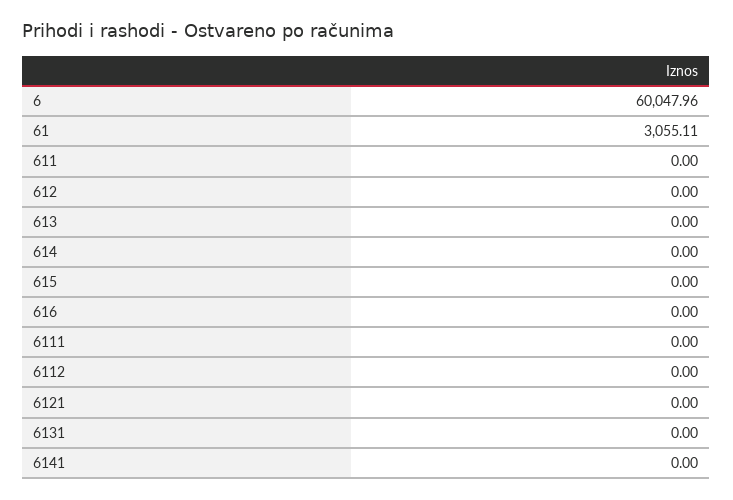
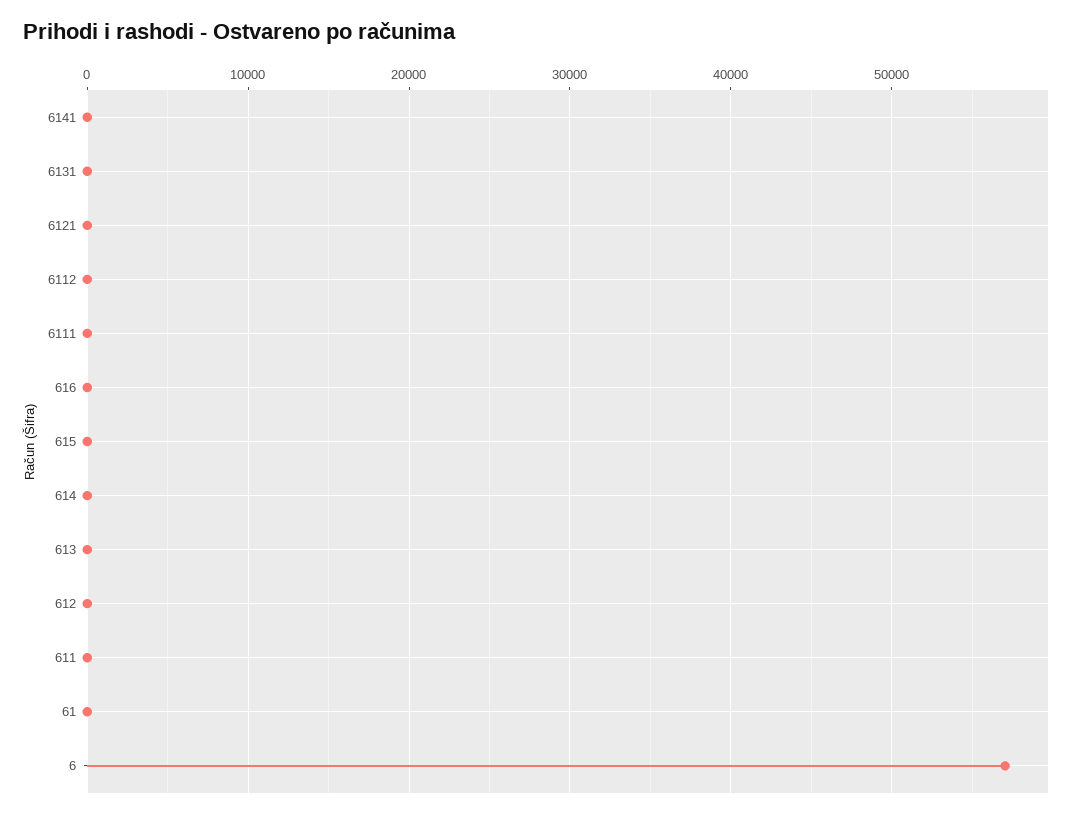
6: 60047.96 -> 57000
61: 3055.11 -> 0

